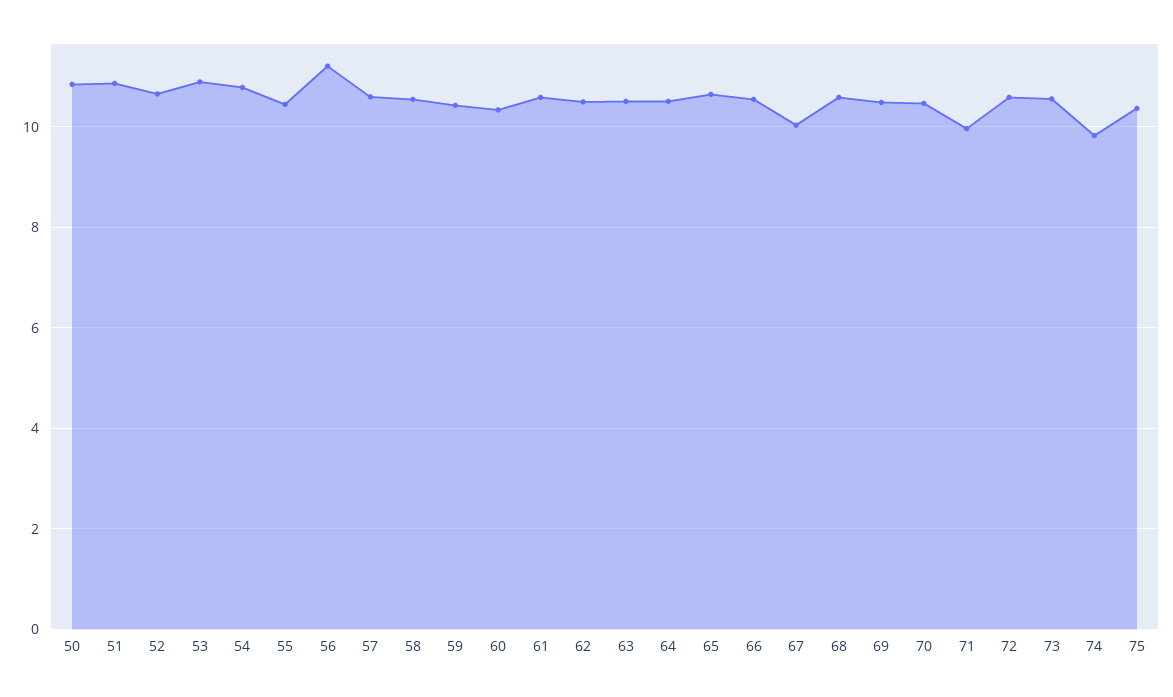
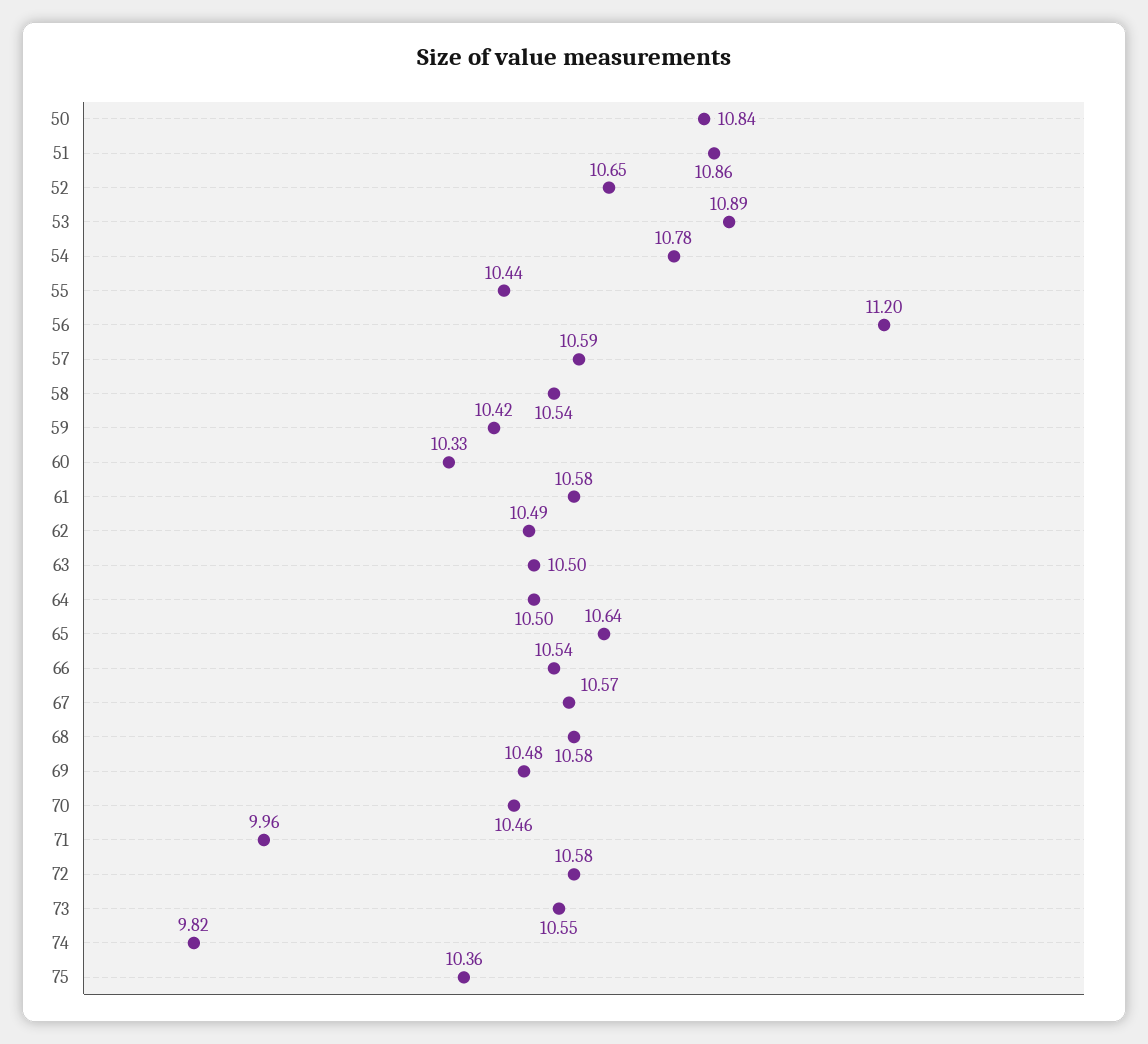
67: 10 -> 10.57

